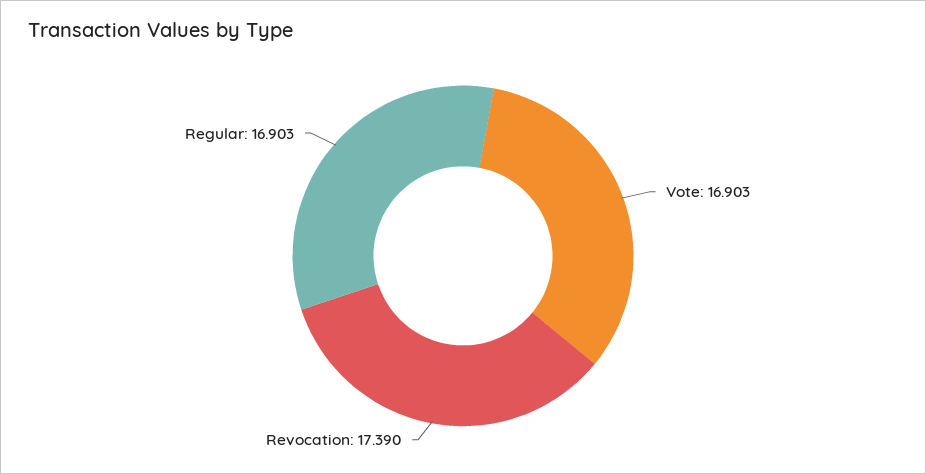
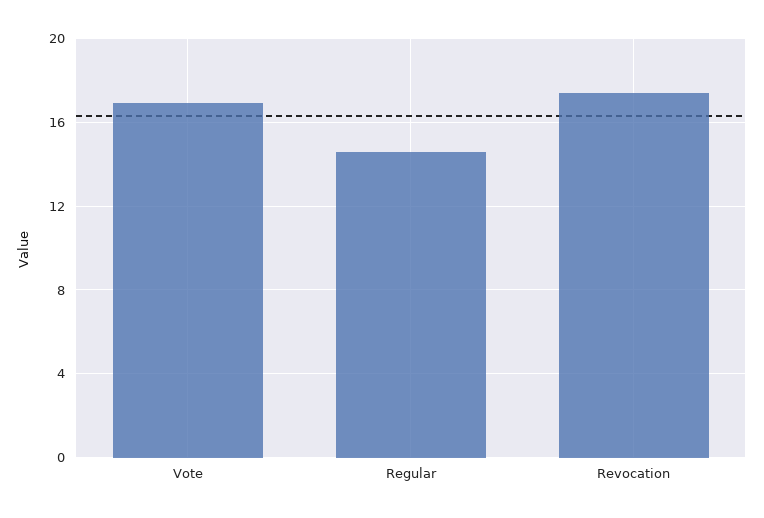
Regular: 16.903 -> 14.5

